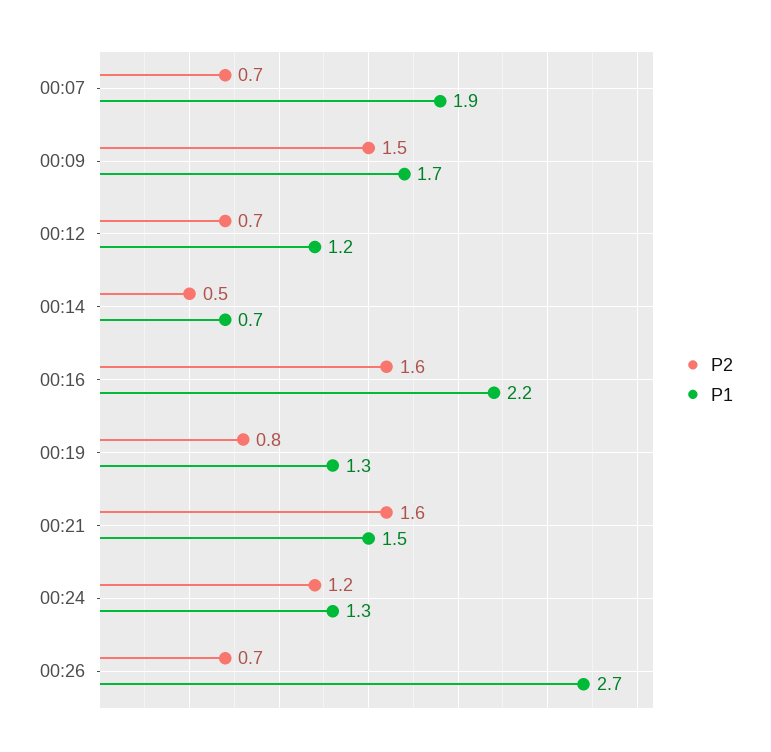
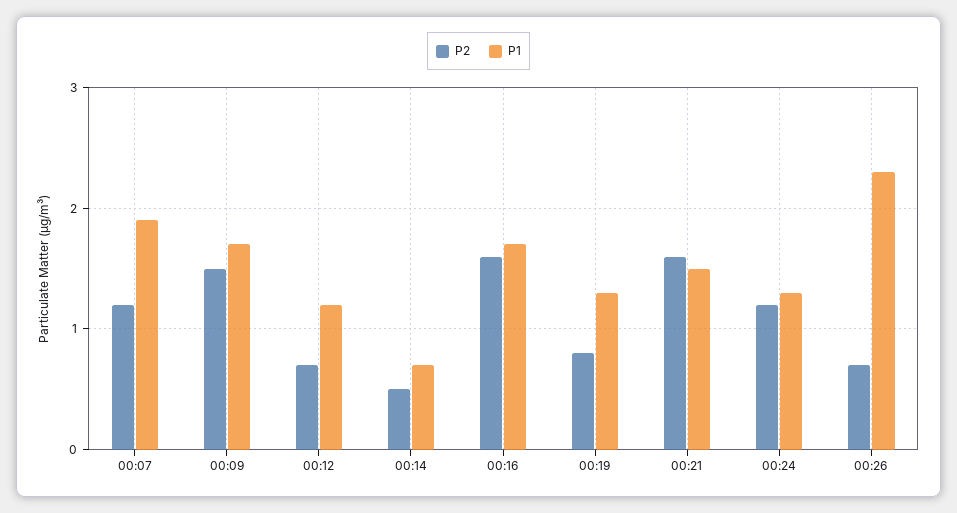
P2, 00:07: 0.7 -> 1.2
P1, 00:16: 2.2 -> 1.7
P1, 00:26: 2.7 -> 2.3

